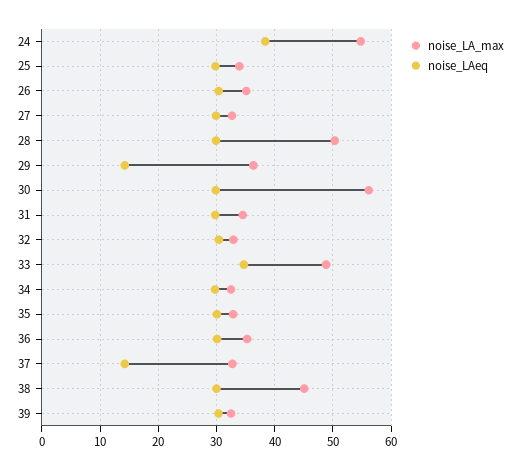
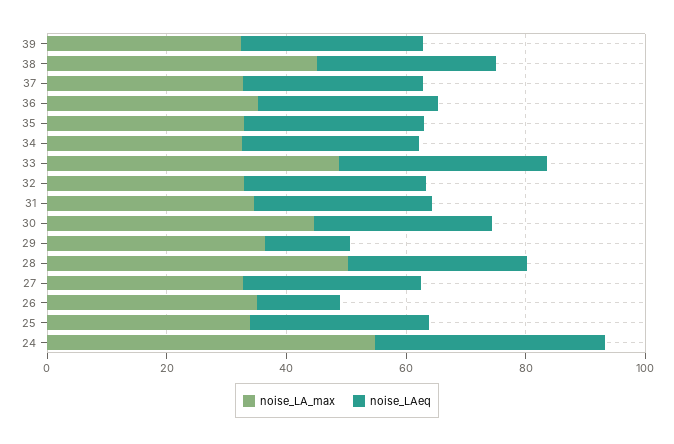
noise_LAeq, 26: 30 -> 15
noise_LA_max, 30: 56 -> 45
noise_LAeq, 37: 14 -> 30

